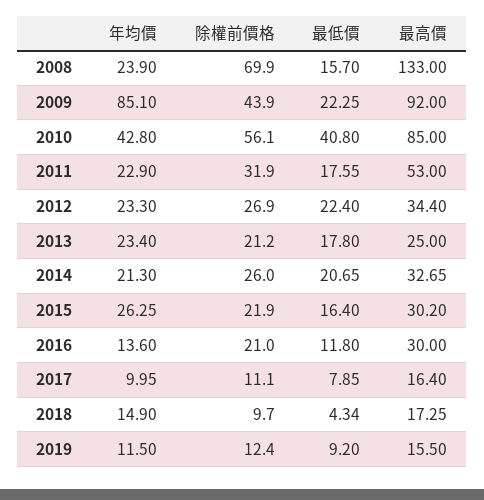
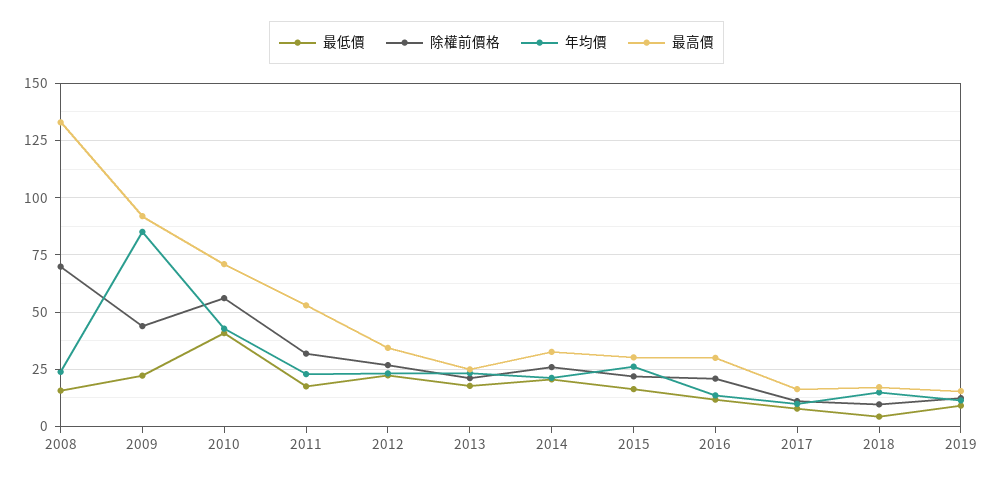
最高價, 2010: 85 -> 70

